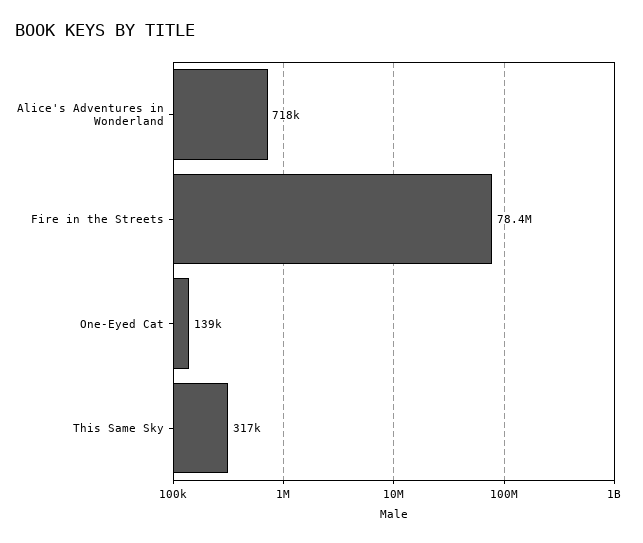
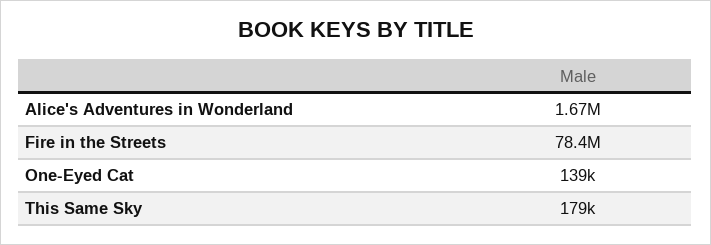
Alice's Adventures in Wonderland: 718000 -> 1670000
This Same Sky: 317000 -> 179000

